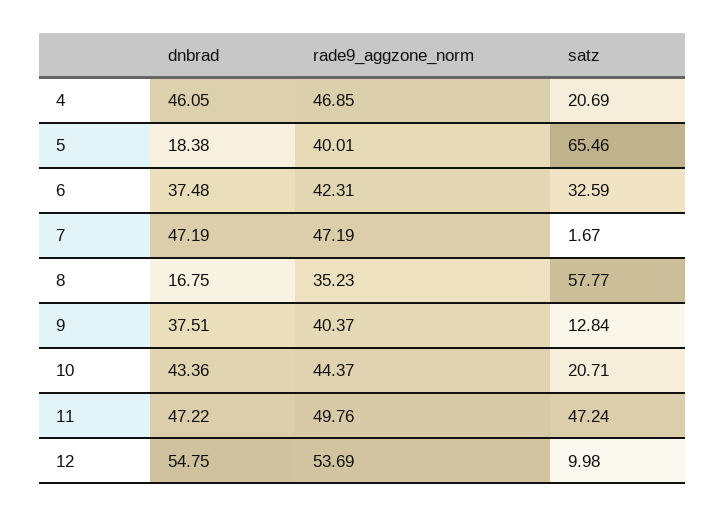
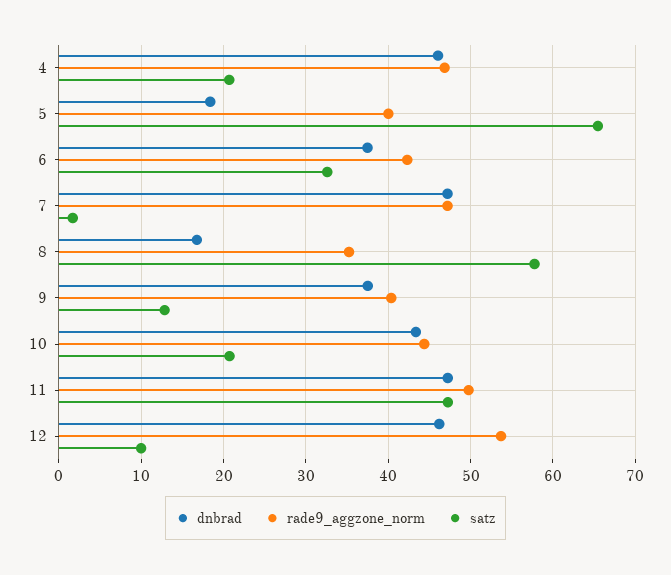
dnbrad, 12: 54.75 -> 46

